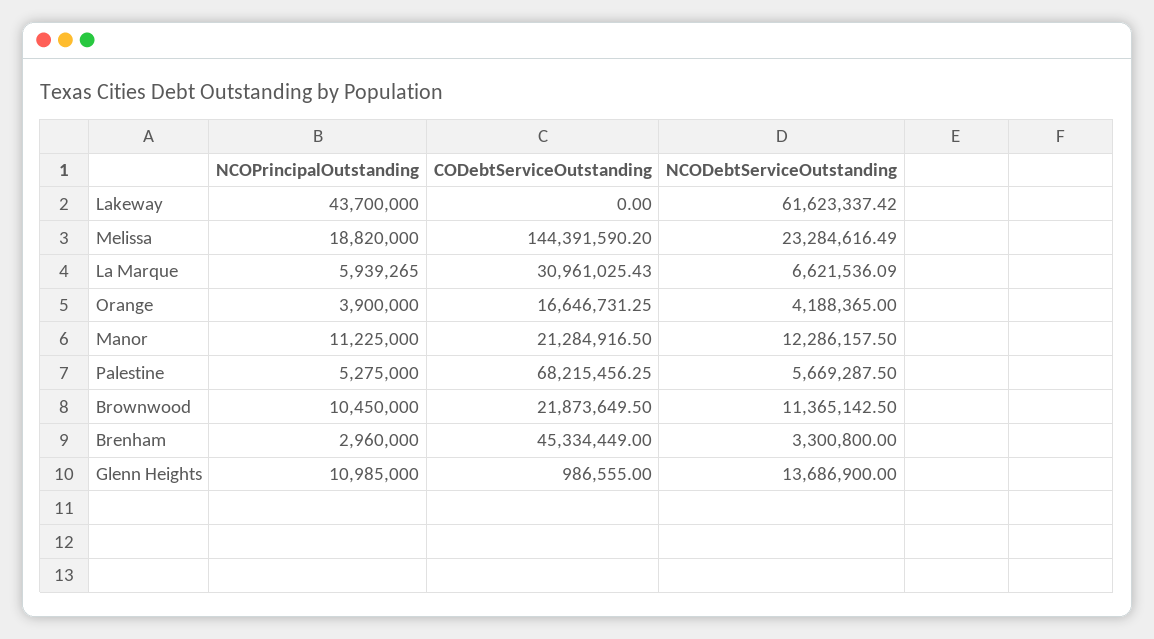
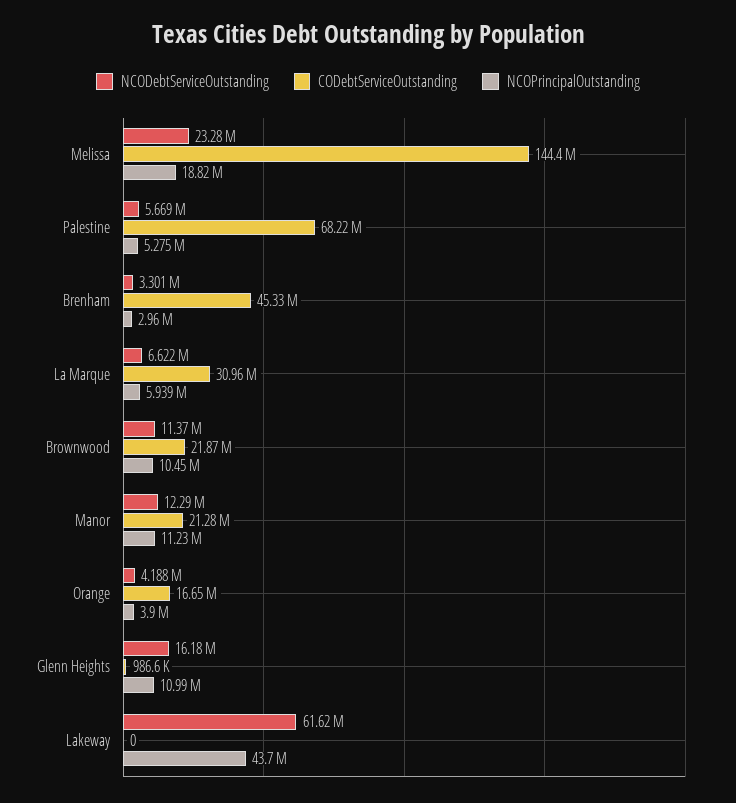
NCODebtServiceOutstanding, Glenn Heights: 13686900 -> 16180000

